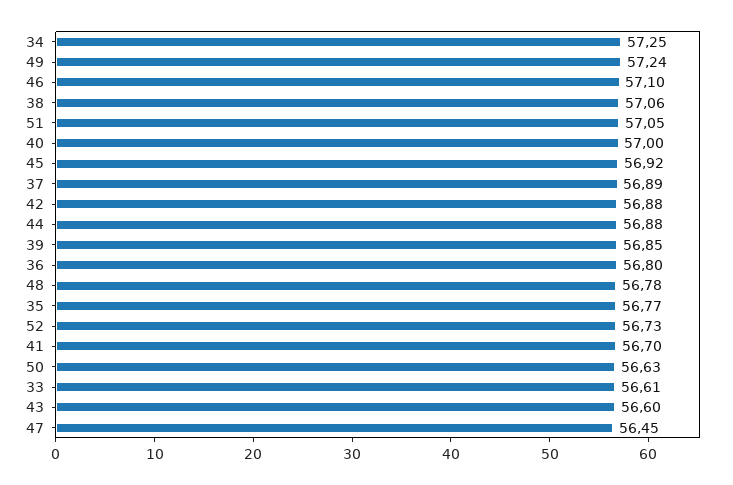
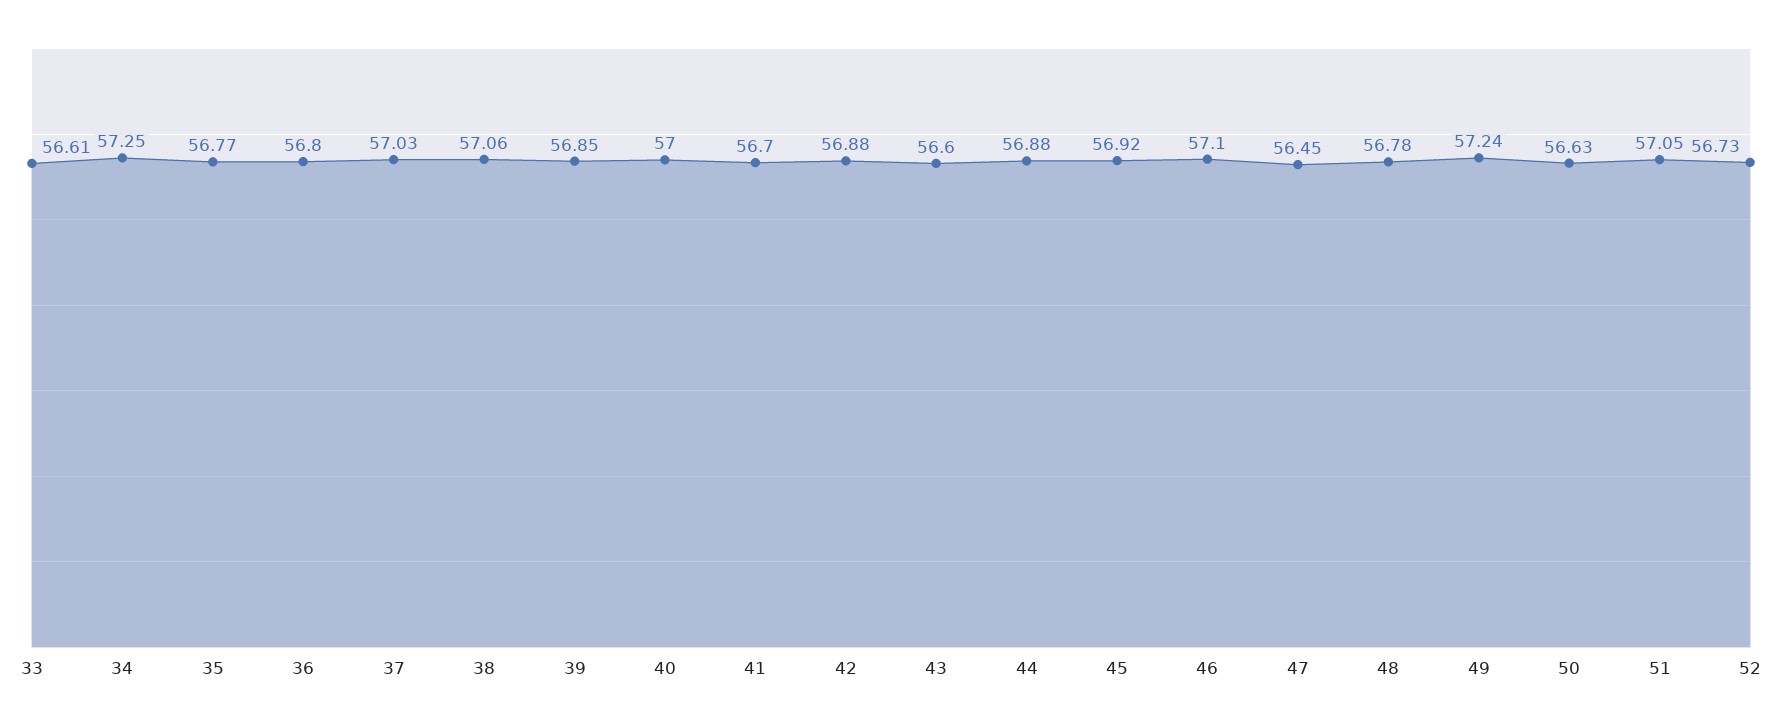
37: 56.89 -> 57.03

